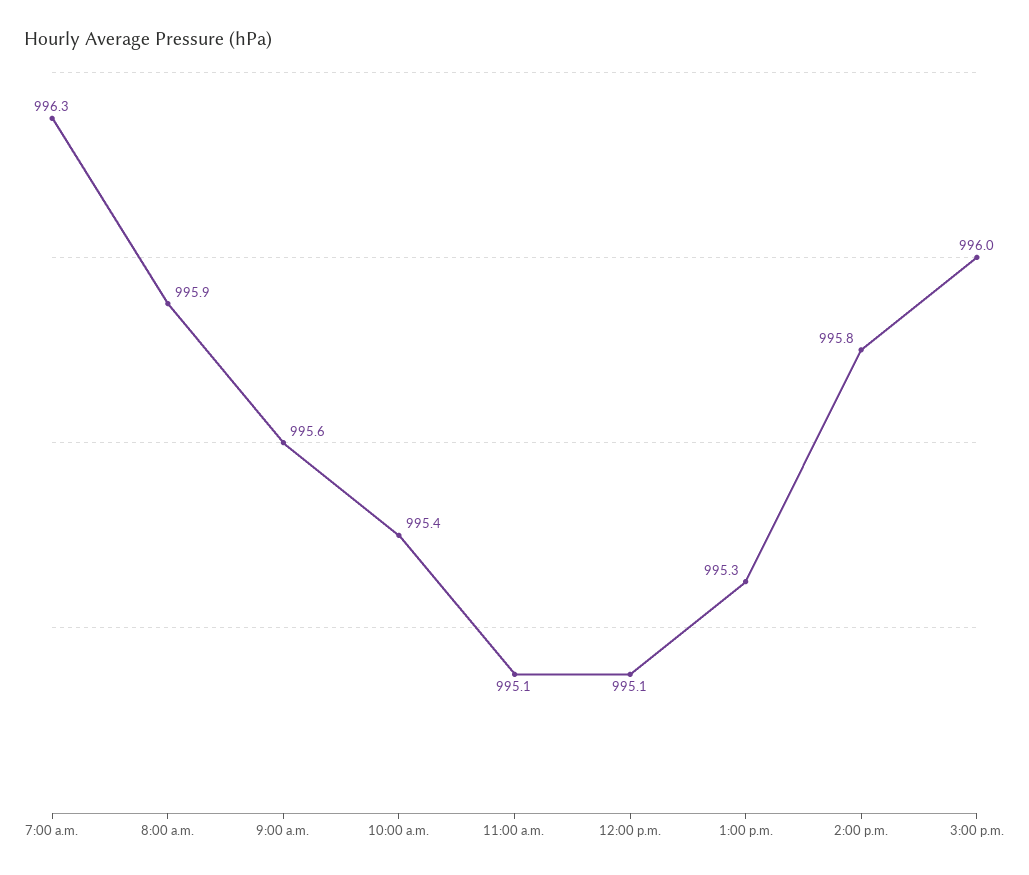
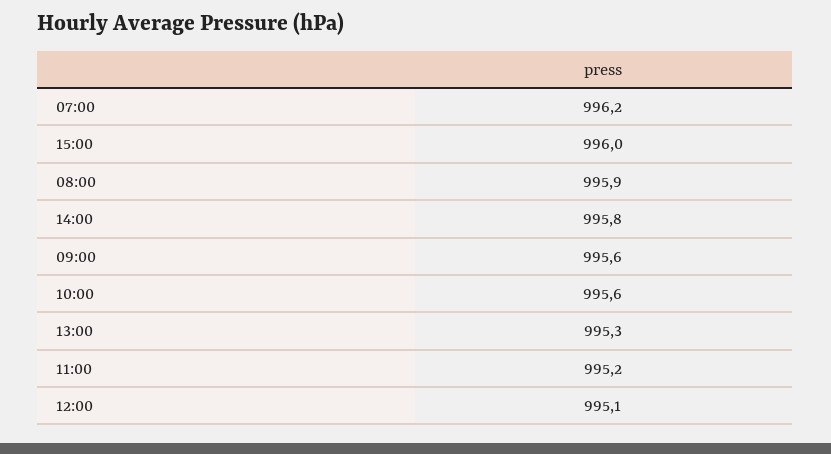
7:00 a.m.: 996.3 -> 996.2
10:00 a.m.: 995.4 -> 995.6
11:00 a.m.: 995.1 -> 995.2

